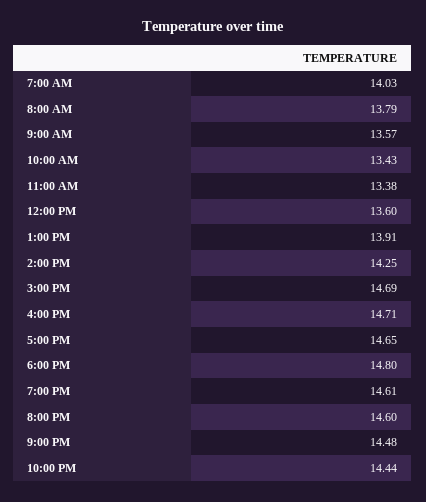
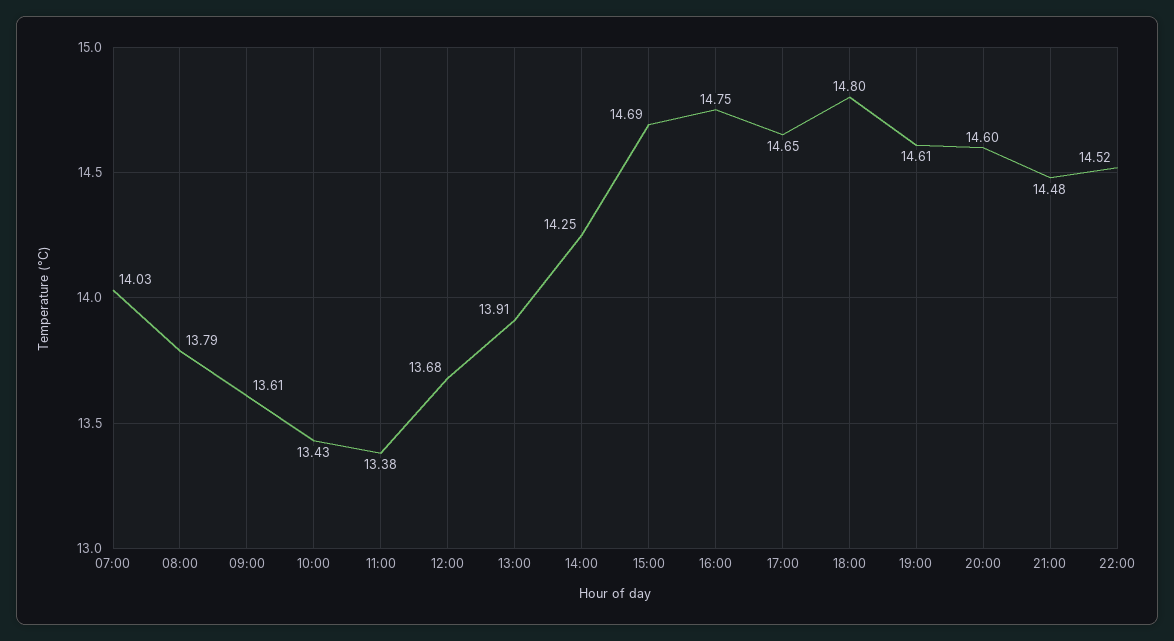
9:00 AM: 13.57 -> 13.61
12:00 PM: 13.6 -> 13.68
4:00 PM: 14.71 -> 14.75
10:00 PM: 14.44 -> 14.52

